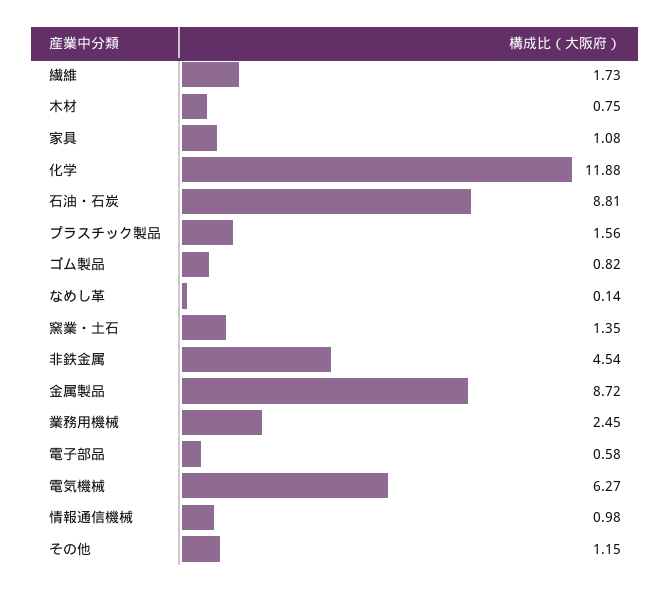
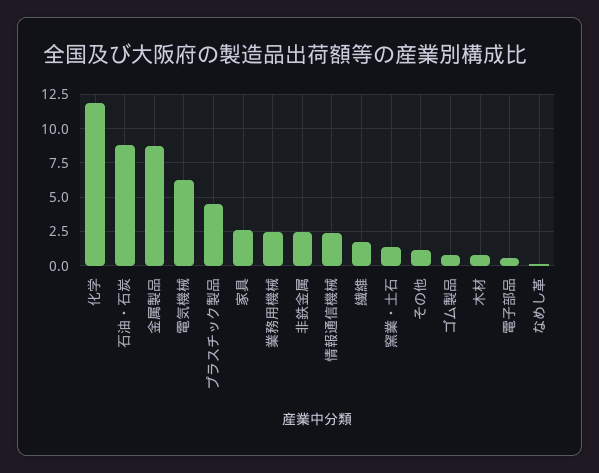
家具: 1.08 -> 2.5
プラスチック製品: 1.56 -> 4.5
非鉄金属: 4.54 -> 2.5
情報通信機械: 0.98 -> 2.5

